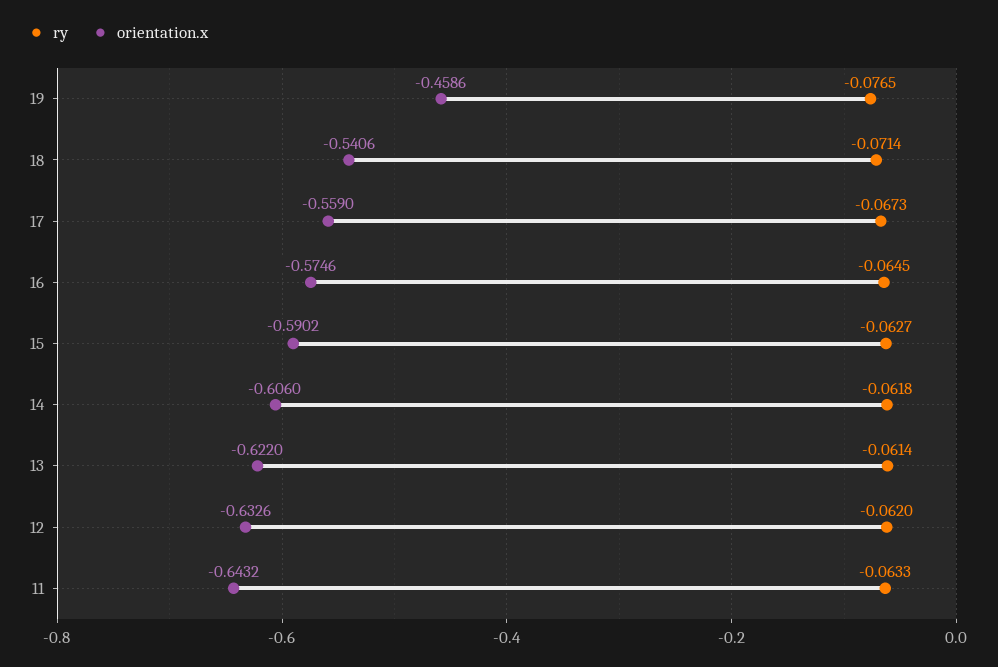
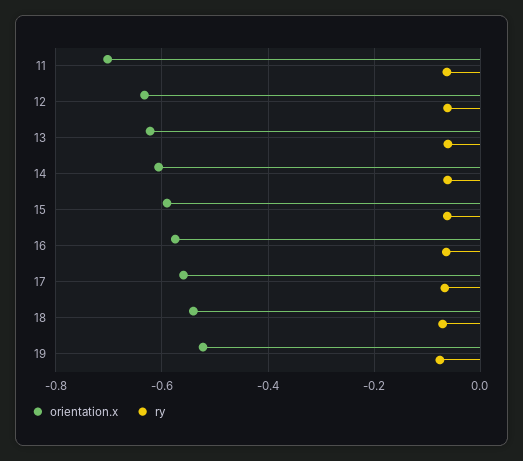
orientation.x, 19: -0.4586 -> -0.52
orientation.x, 11: -0.6432 -> -0.7

